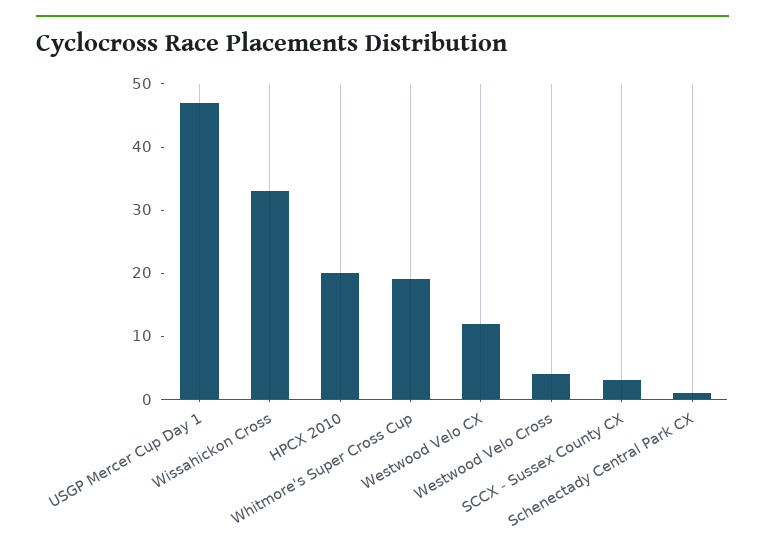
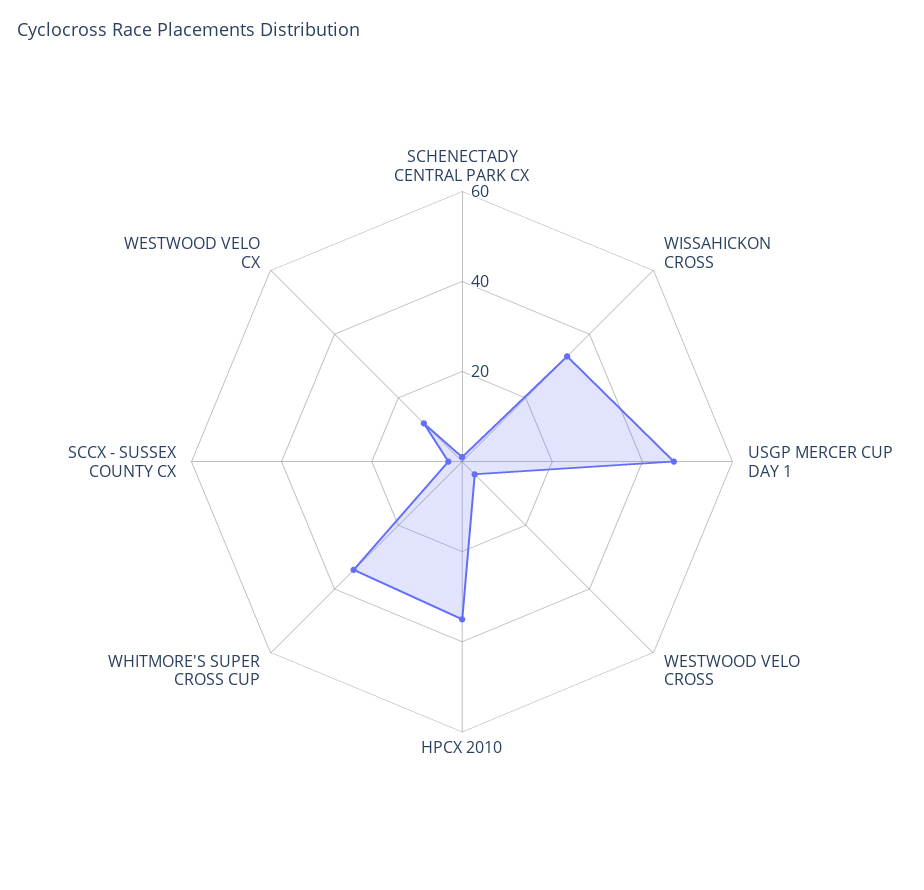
HPCX 2010: 20 -> 35
Whitmore's Super Cross Cup: 20 -> 35

